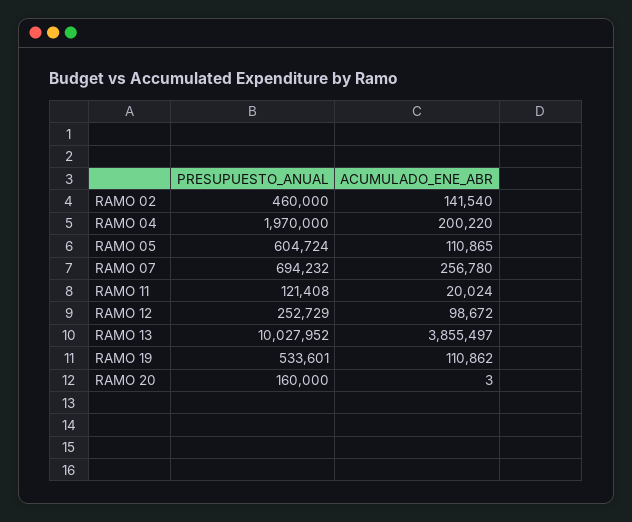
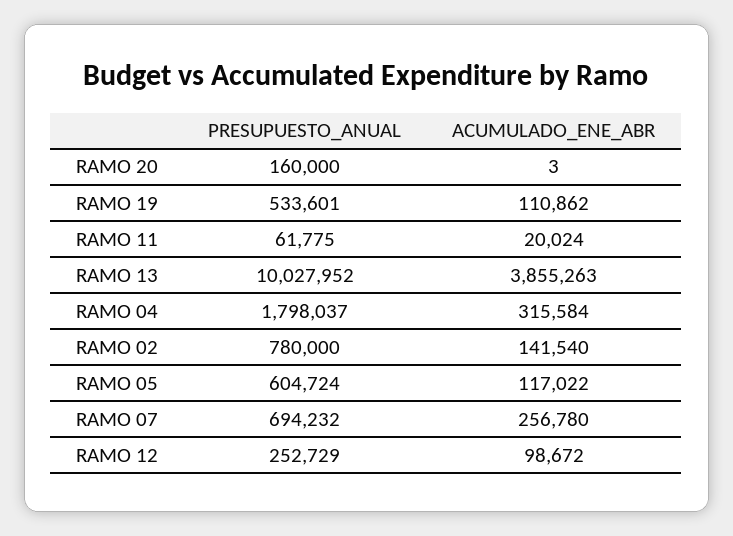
PRESUPUESTO_ANUAL, RAMO 02: 460000 -> 780000
PRESUPUESTO_ANUAL, RAMO 04: 1970000 -> 1798037
ACUMULADO_ENE_ABR, RAMO 04: 200220 -> 315584
ACUMULADO_ENE_ABR, RAMO 05: 110865 -> 117022
PRESUPUESTO_ANUAL, RAMO 11: 121408 -> 61775
ACUMULADO_ENE_ABR, RAMO 13: 3855497 -> 3855263

